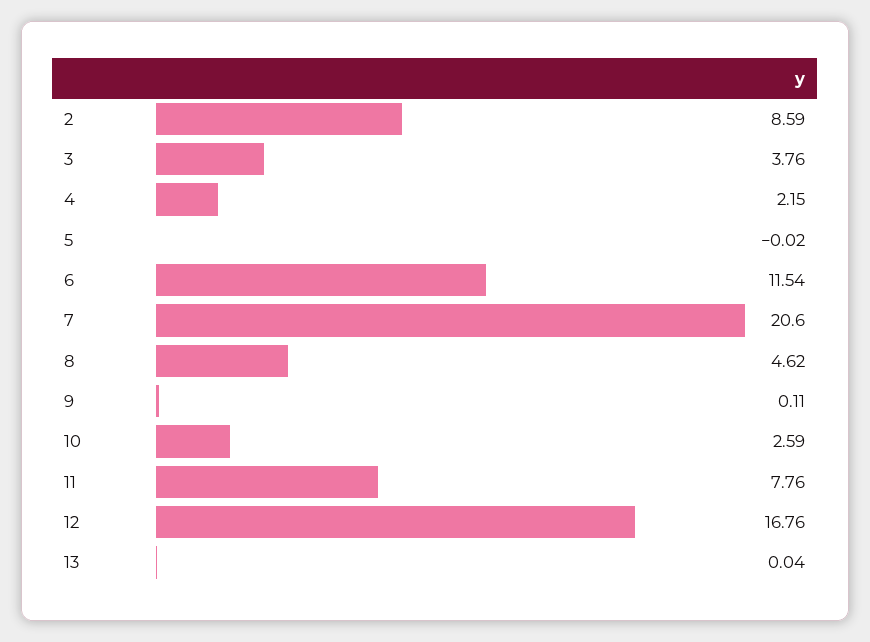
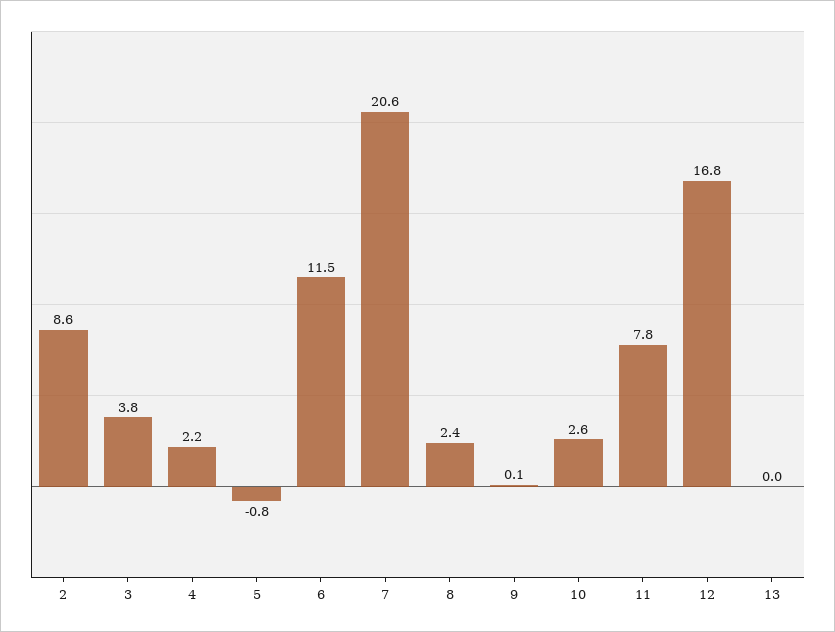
5: -0.02 -> -0.8
8: 4.62 -> 2.4

